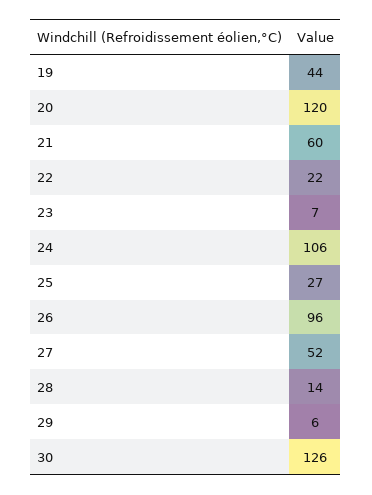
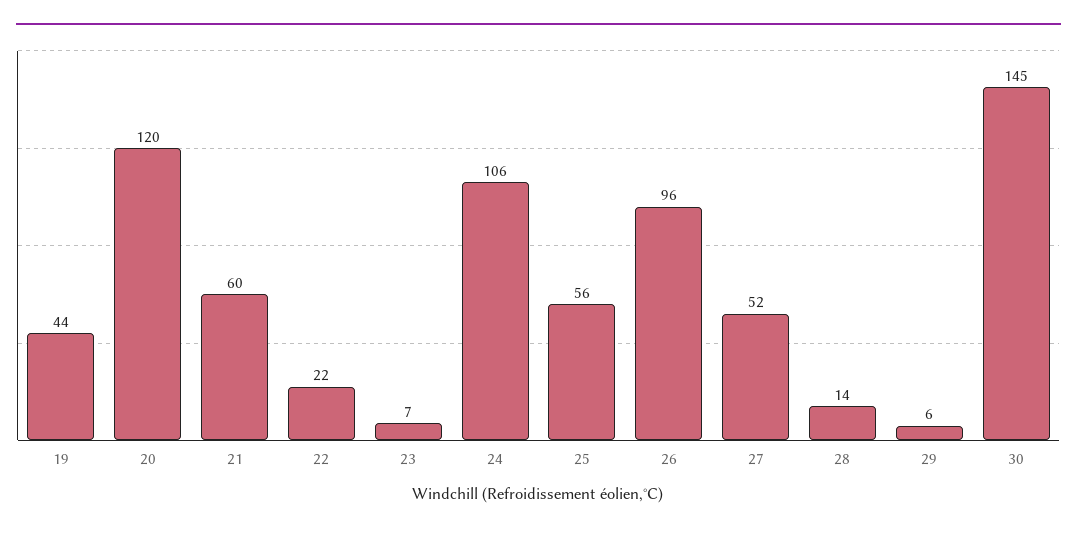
25: 27 -> 56
30: 126 -> 145

